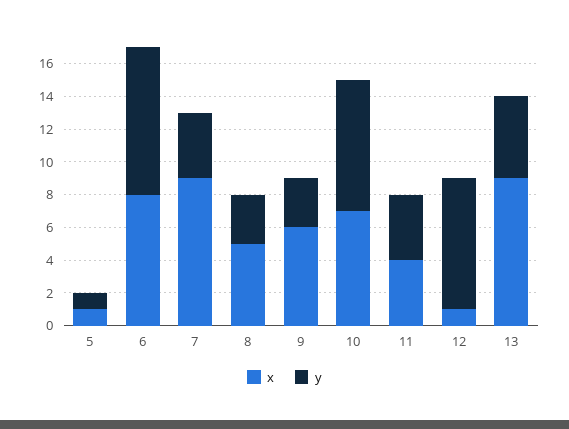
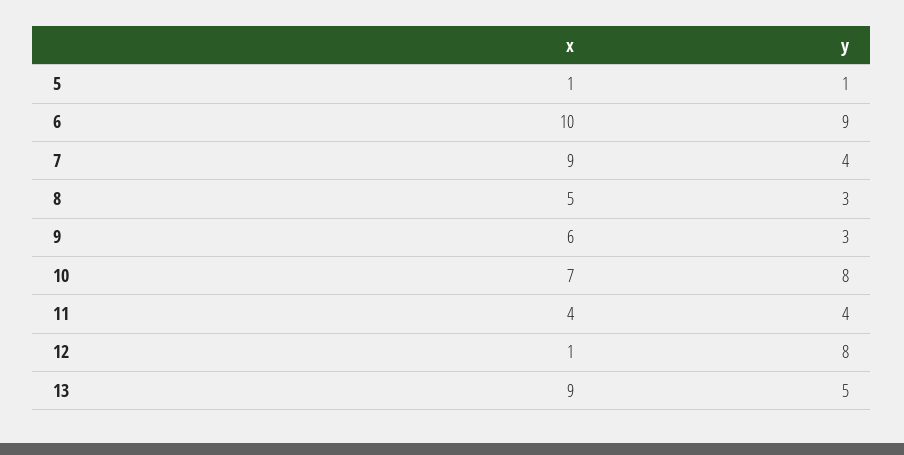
x, 6: 8 -> 10

